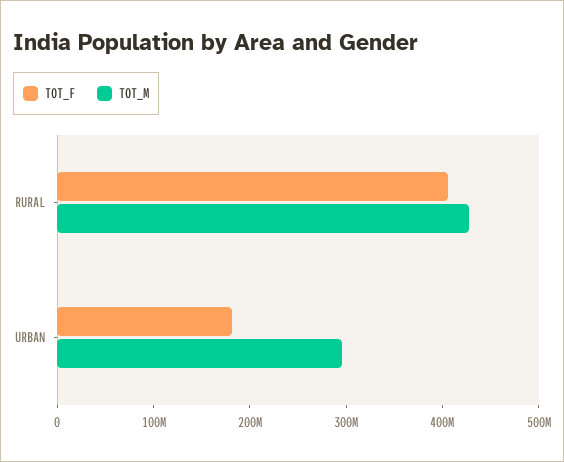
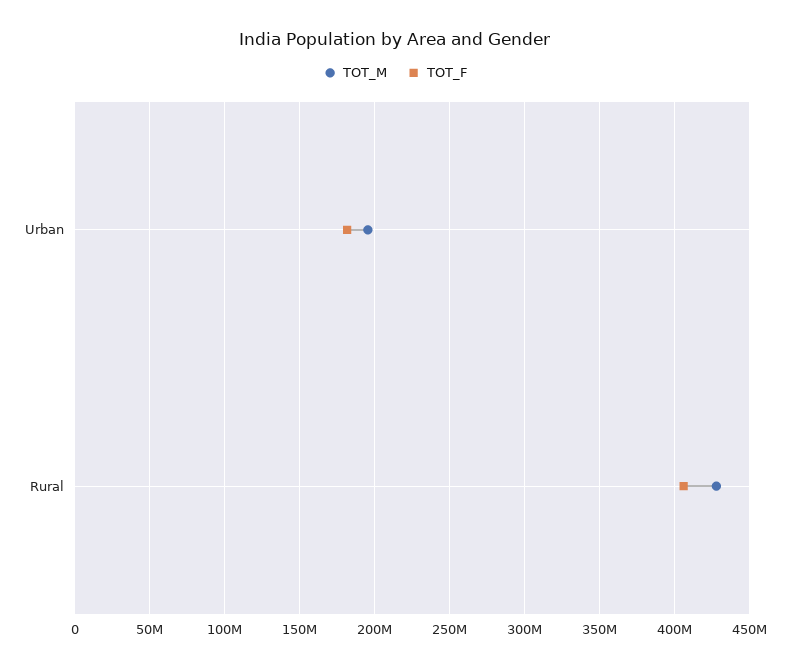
TOT_M, URBAN: 300000000 -> 195000000

